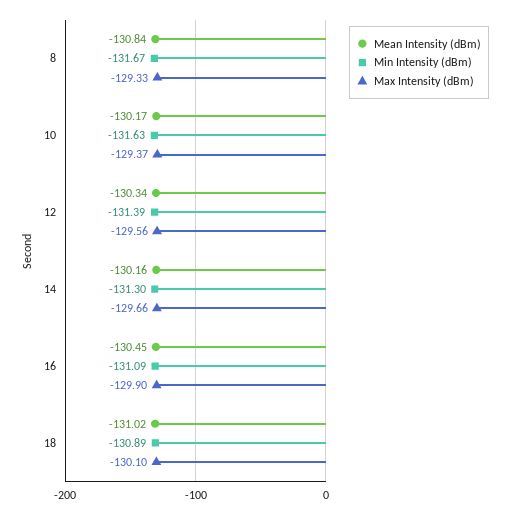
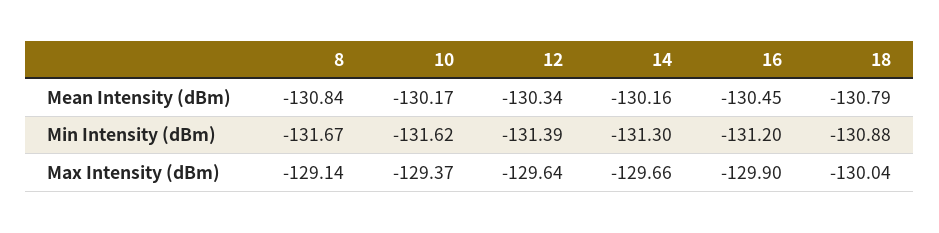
Max Intensity (dBm), 8: -129.33 -> -129.14
Min Intensity (dBm), 10: -131.63 -> -131.62
Max Intensity (dBm), 12: -129.56 -> -129.64
Min Intensity (dBm), 16: -131.09 -> -131.2
Mean Intensity (dBm), 18: -131.02 -> -130.79
Min Intensity (dBm), 18: -130.89 -> -130.88
Max Intensity (dBm), 18: -130.1 -> -130.04

